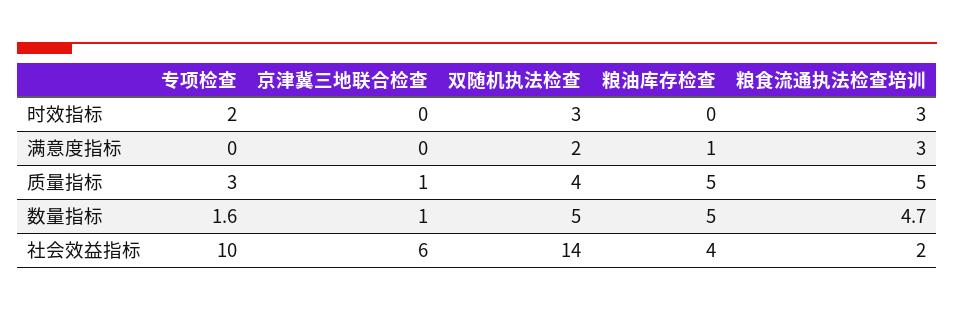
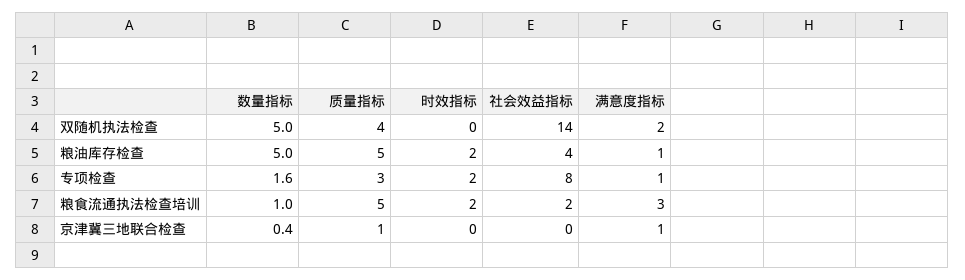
双随机执法检查, 时效指标: 3 -> 0
粮油库存检查, 时效指标: 0 -> 2
粮食流通执法检查培训, 时效指标: 3 -> 2
专项检查, 满意度指标: 0 -> 1
京津冀三地联合检查, 满意度指标: 0 -> 1
京津冀三地联合检查, 数量指标: 1 -> 0.4
粮食流通执法检查培训, 数量指标: 4.7 -> 1
专项检查, 社会效益指标: 10 -> 8
京津冀三地联合检查, 社会效益指标: 6 -> 0

